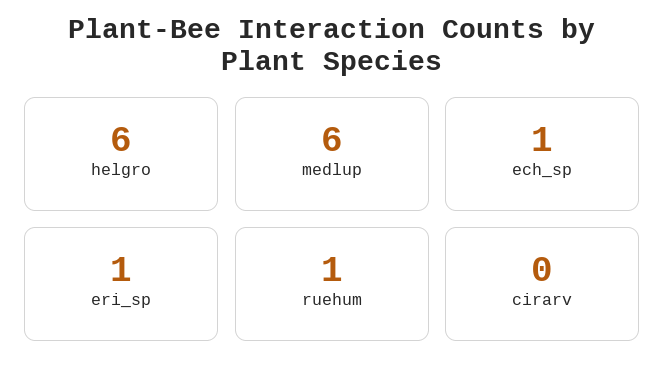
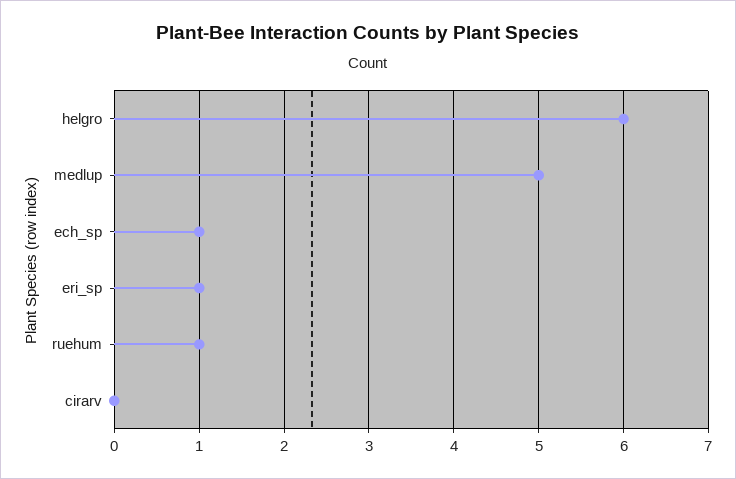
medlup: 6 -> 5

